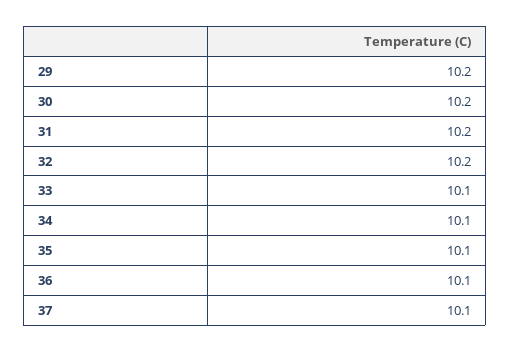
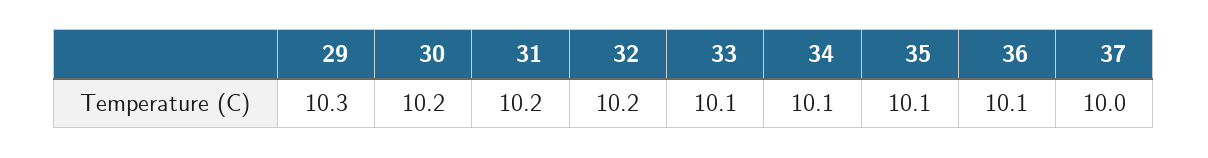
29: 10.2 -> 10.3
37: 10.1 -> 10

